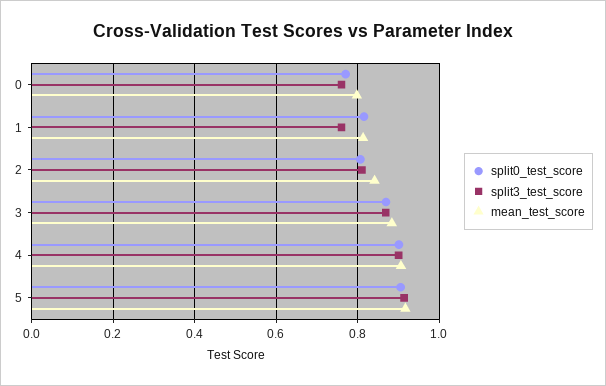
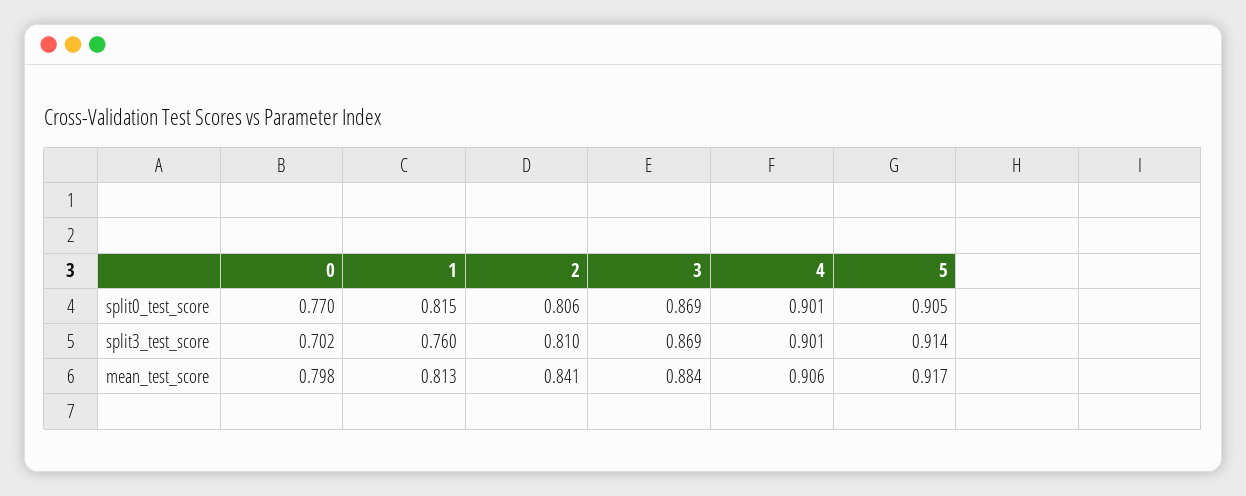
split3_test_score, 0: 0.76 -> 0.702

